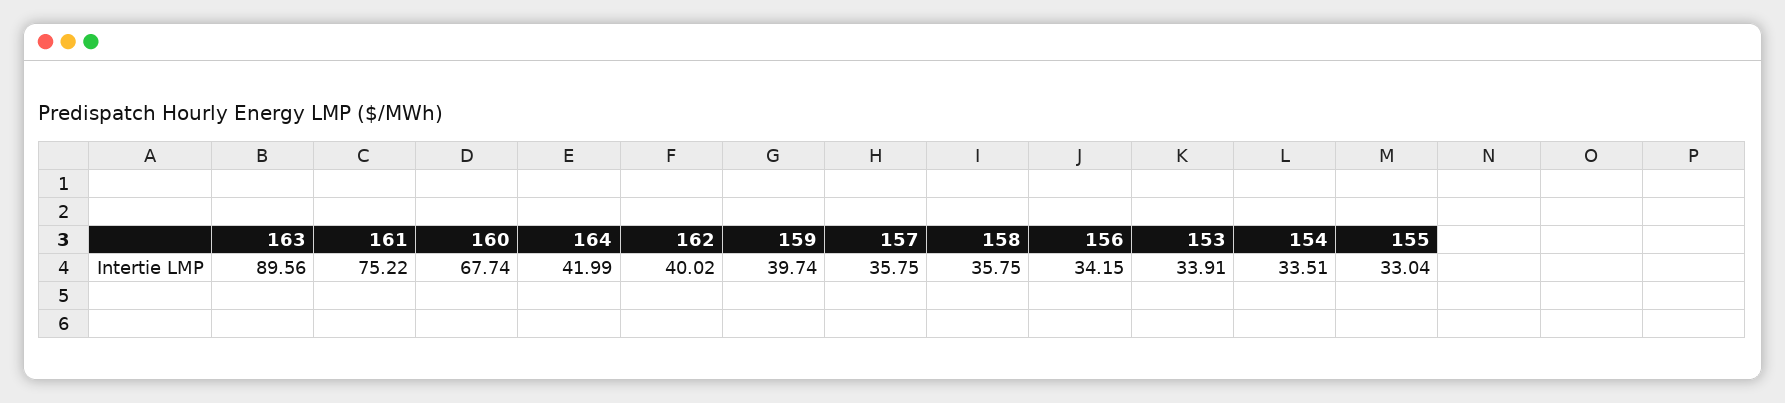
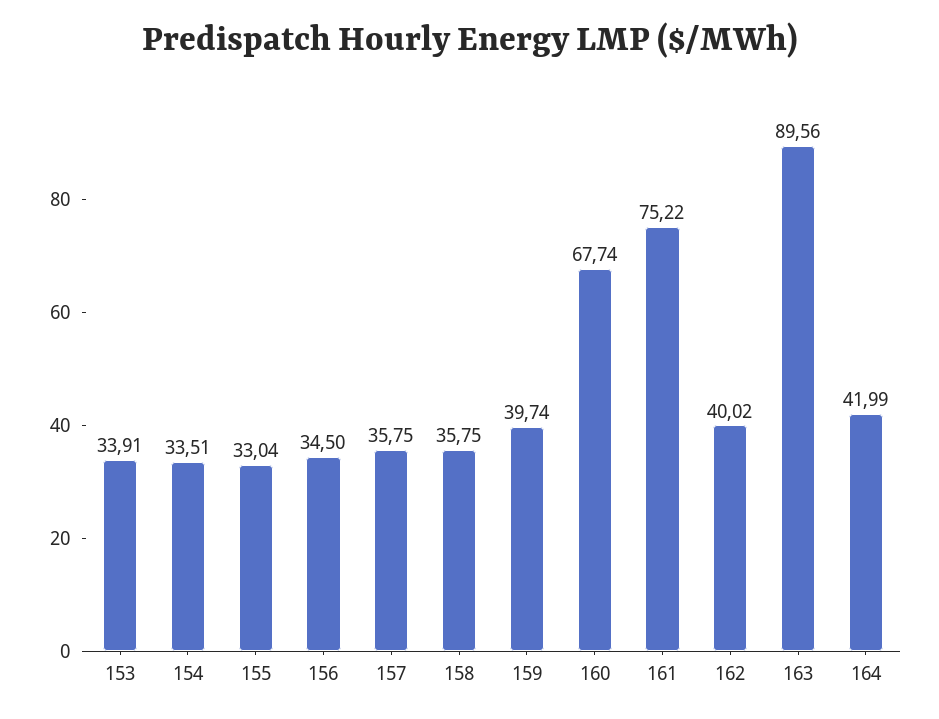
156: 34.15 -> 34.5

